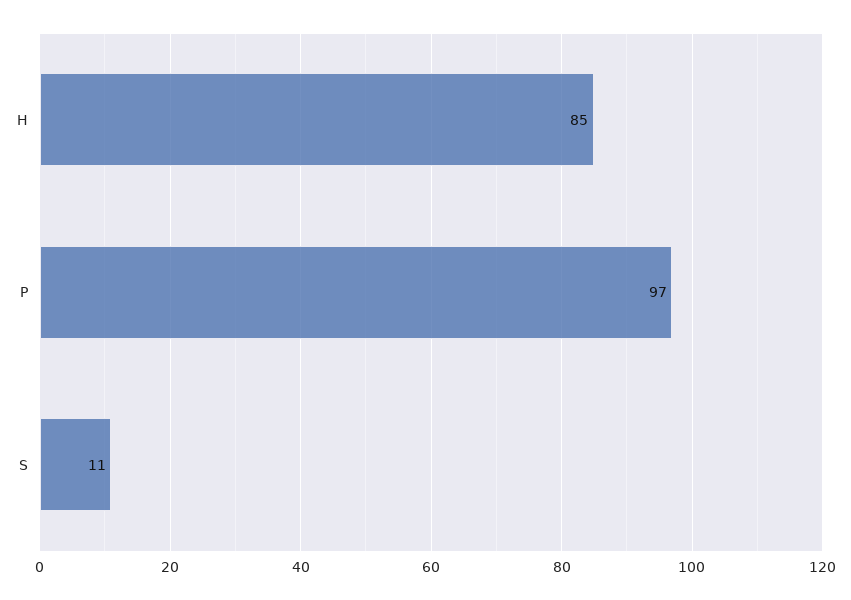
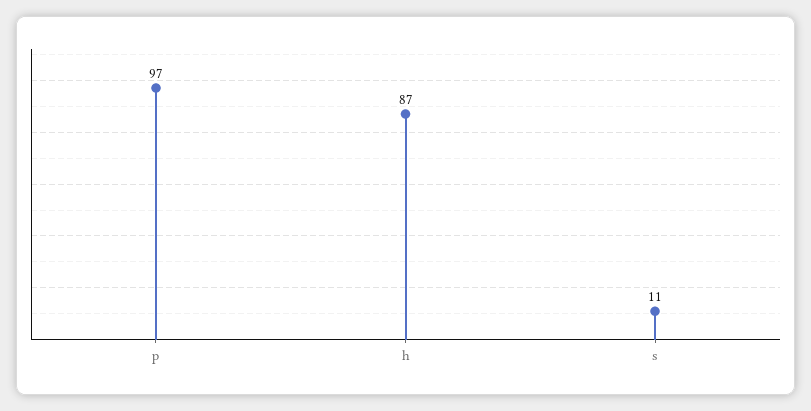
H: 85 -> 87

